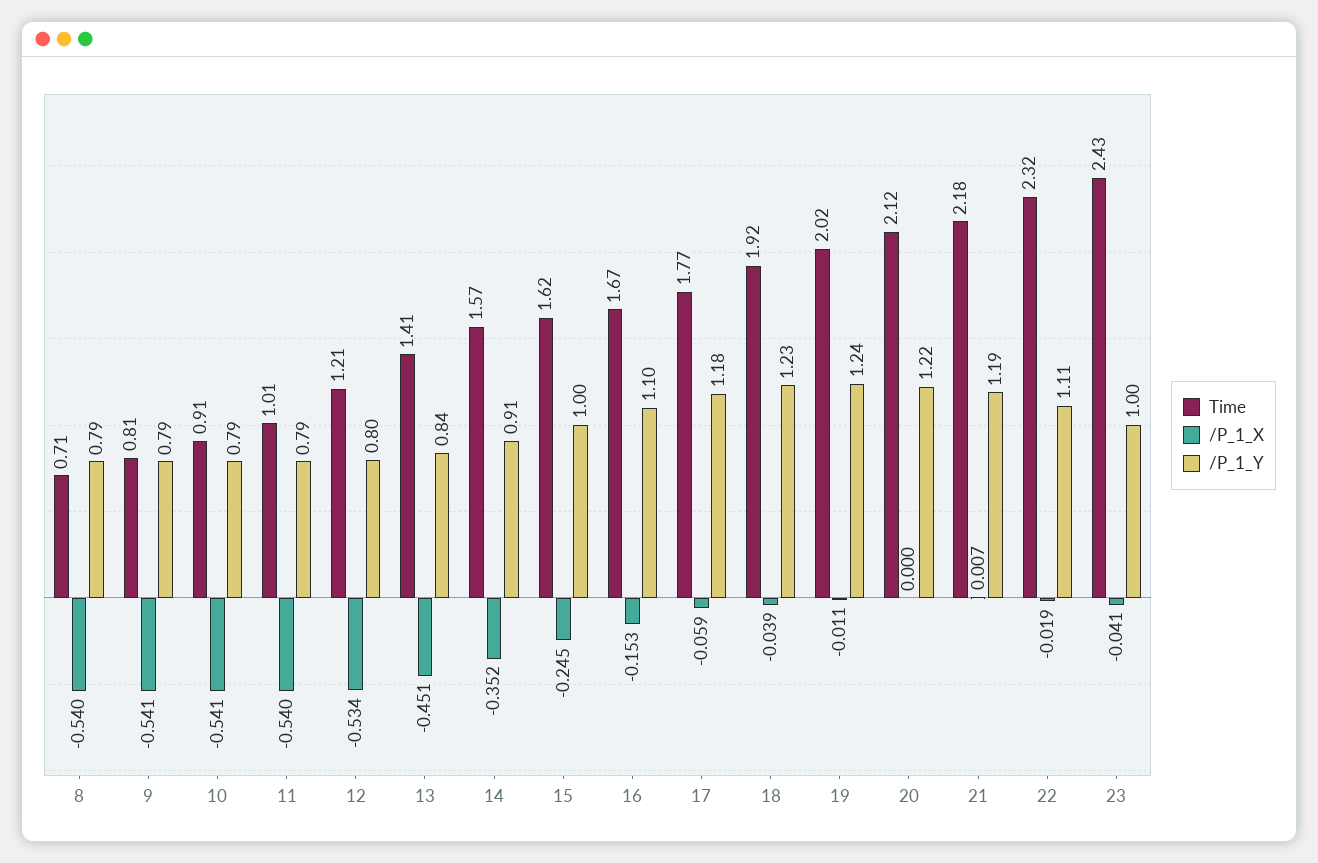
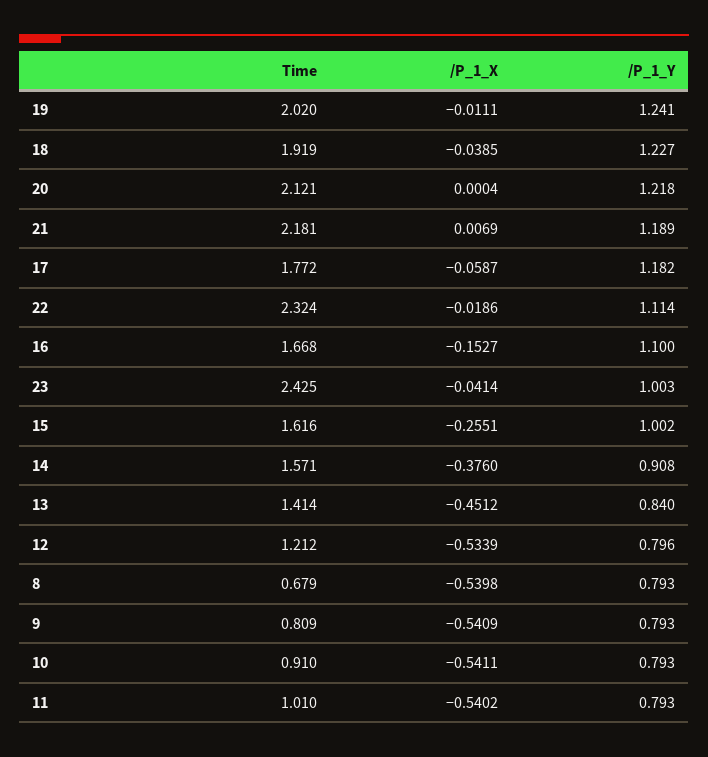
Time, 8: 0.71 -> 0.679
/P_1_X, 14: -0.352 -> -0.376
/P_1_X, 15: -0.245 -> -0.2551

